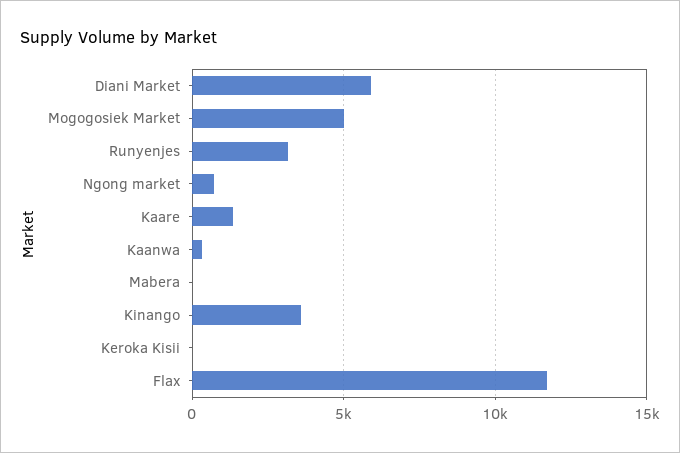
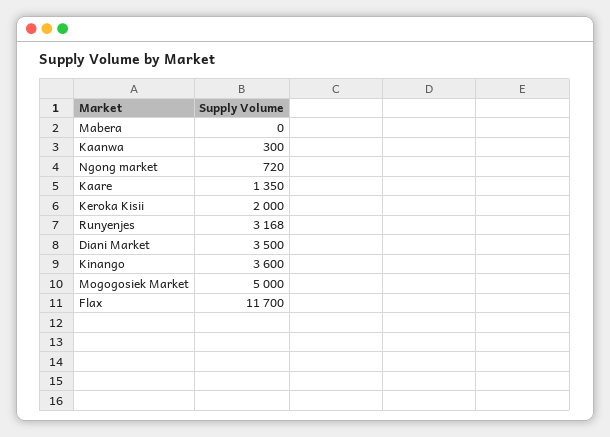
Diani Market: 6000 -> 3500
Keroka Kisii: 0 -> 2000

